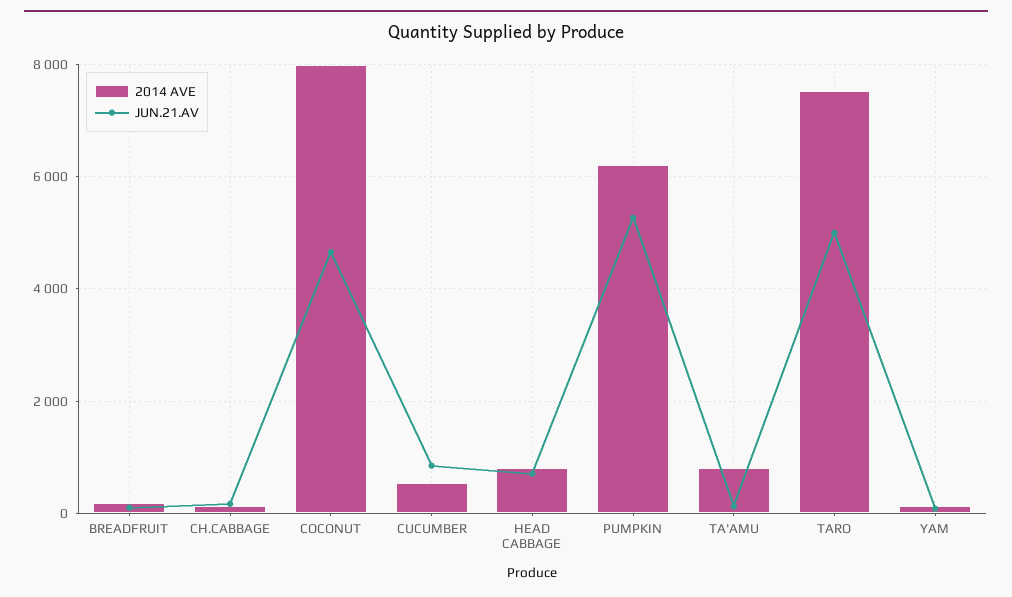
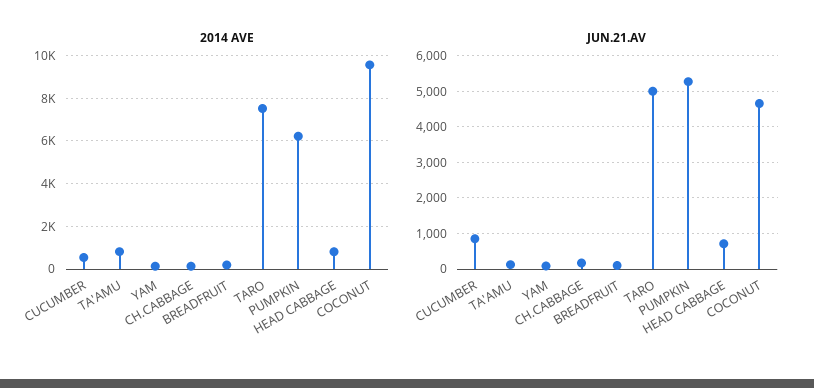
2014 AVE, COCONUT: 8000 -> 9500

